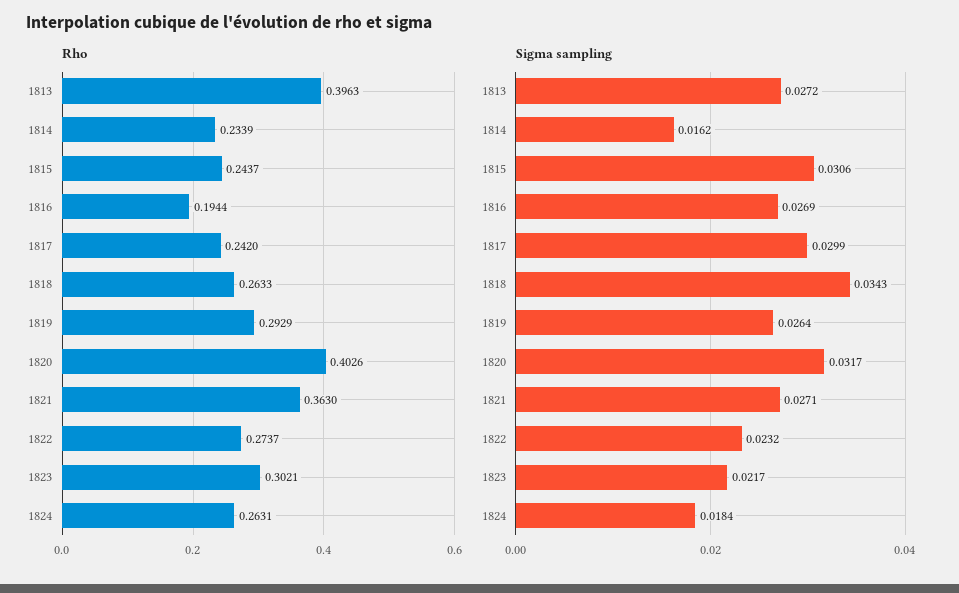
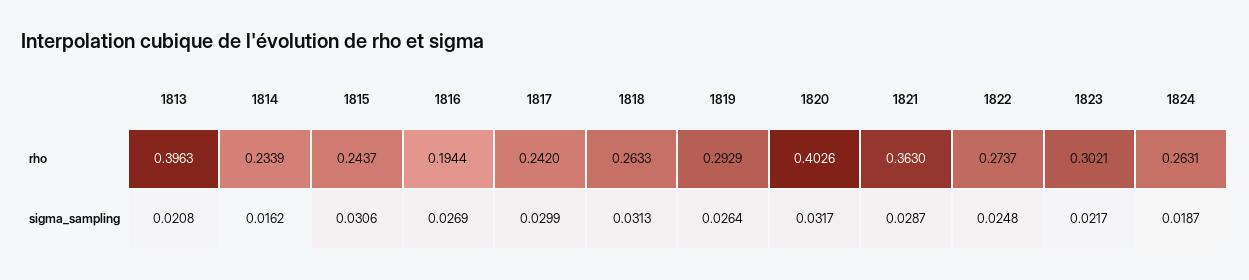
Sigma sampling, 1813: 0.0272 -> 0.0208
Sigma sampling, 1818: 0.0343 -> 0.0313
Sigma sampling, 1821: 0.0271 -> 0.0287
Sigma sampling, 1822: 0.0232 -> 0.0248
Sigma sampling, 1824: 0.0184 -> 0.0187

